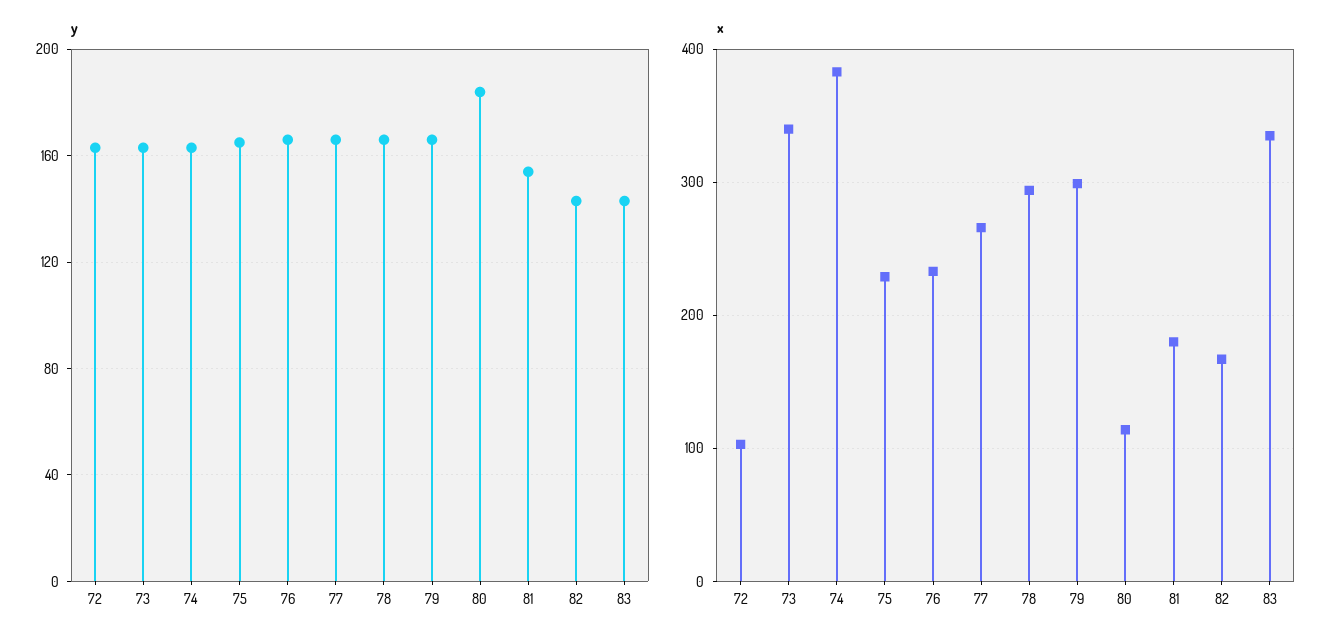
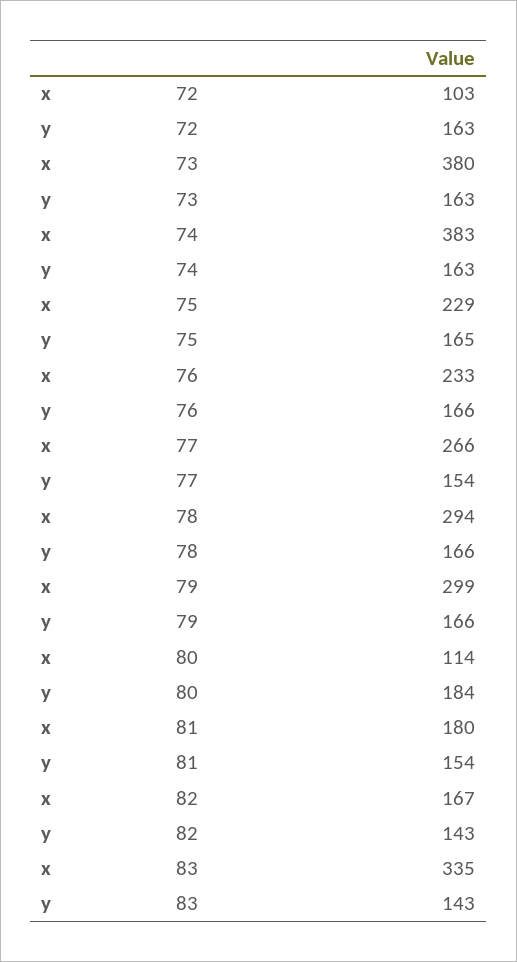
y, 77: 165 -> 154
x, 73: 340 -> 380

